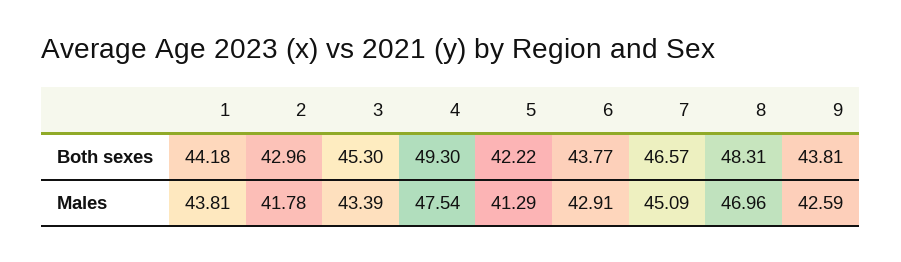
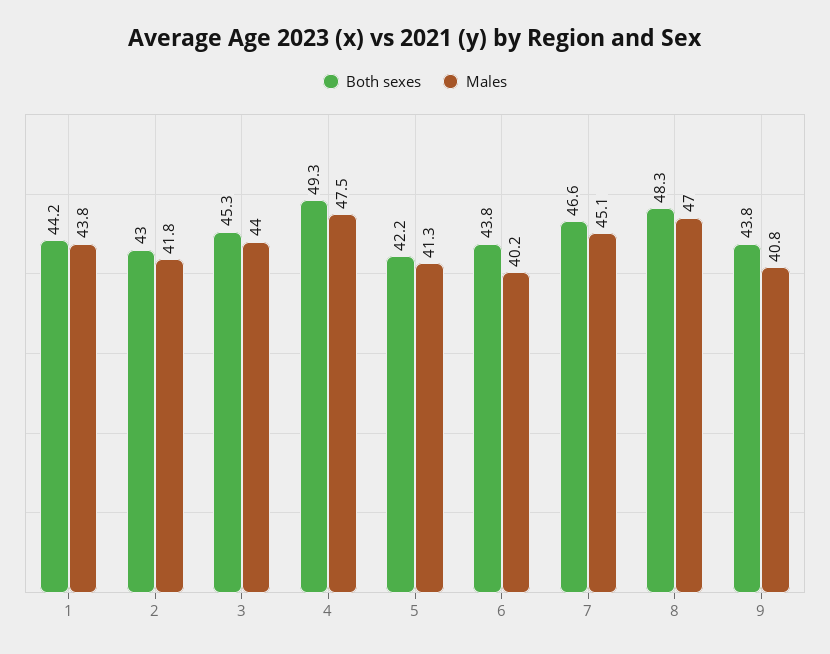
Males, 3: 43.39 -> 44
Males, 6: 42.91 -> 40.2
Males, 9: 42.59 -> 40.8

